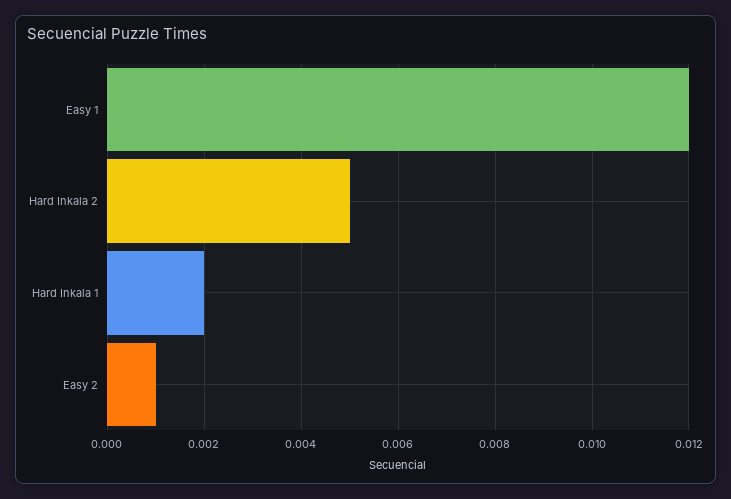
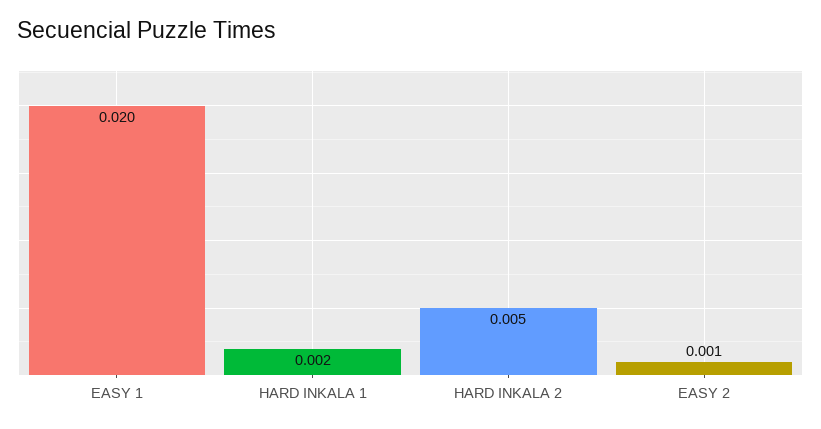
Easy 1: 0.012 -> 0.02

